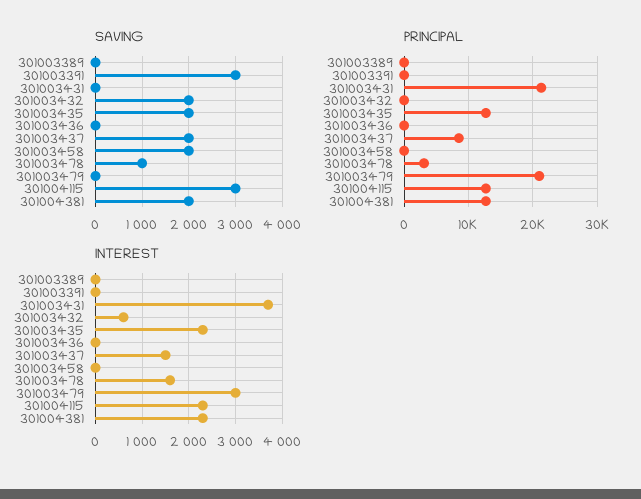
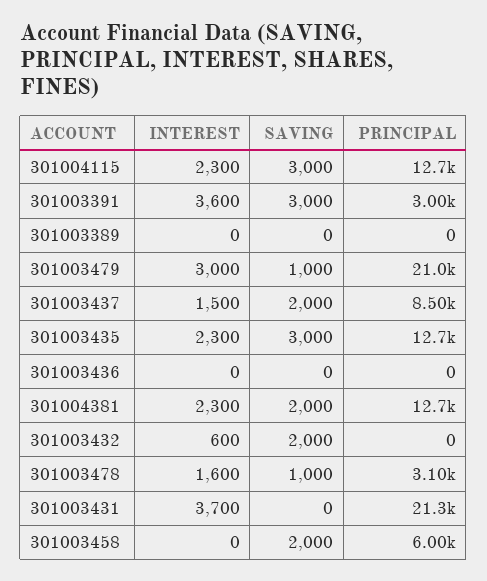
SAVING, 301003435: 2000 -> 3000
SAVING, 301003479: 0 -> 1000
PRINCIPAL, 301003391: 0 -> 3000
PRINCIPAL, 301003458: 0 -> 6000
INTEREST, 301003391: 0 -> 3600

